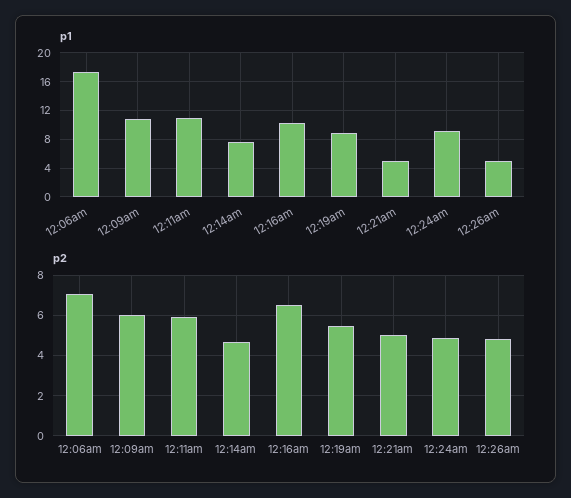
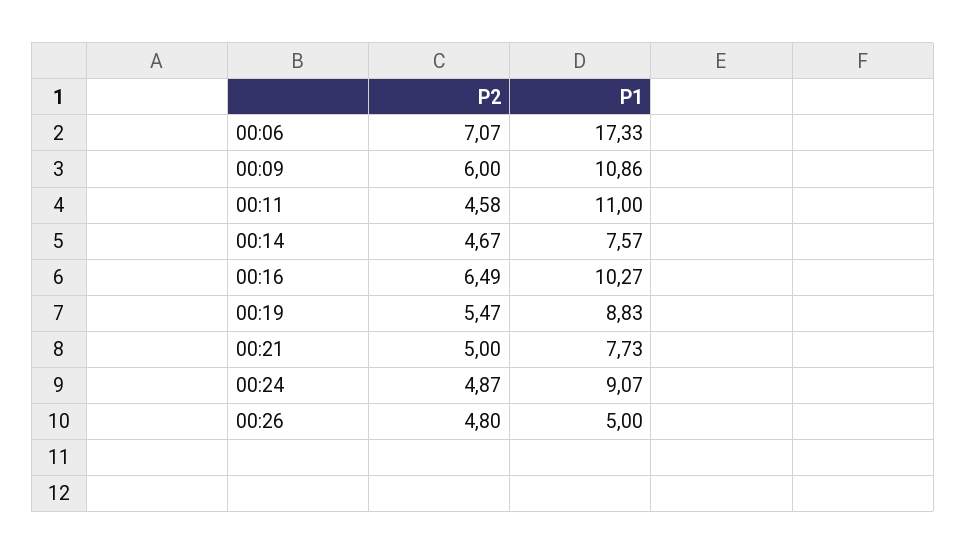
p1, 12:21am: 5 -> 7.73
p2, 12:11am: 6 -> 4.58

